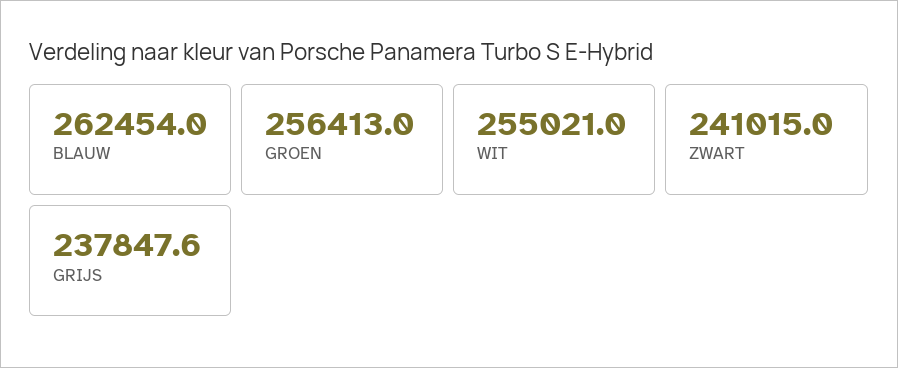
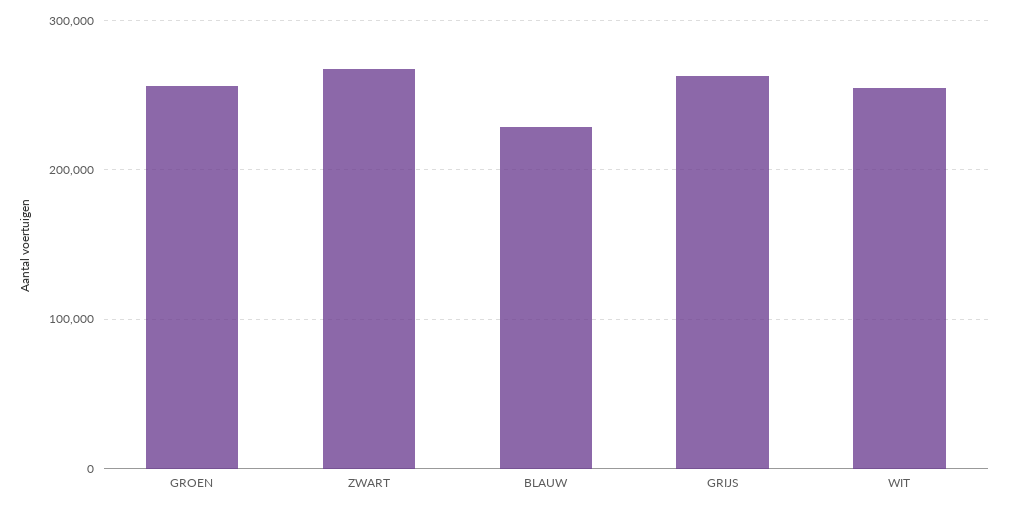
BLAUW: 262454 -> 230000
ZWART: 241015 -> 270000
GRIJS: 237847.6 -> 260000

